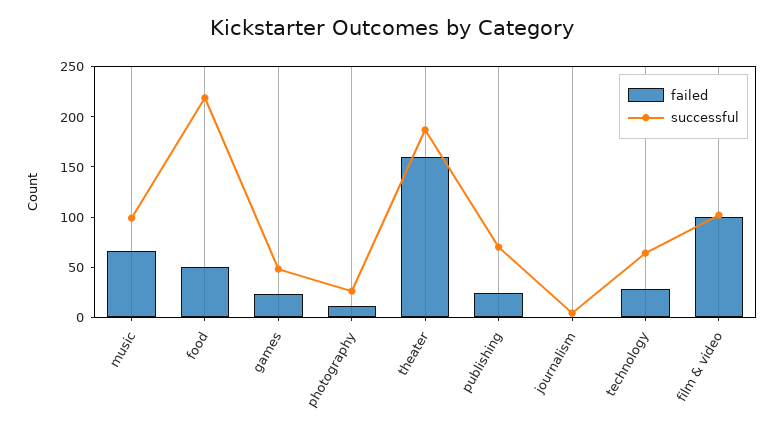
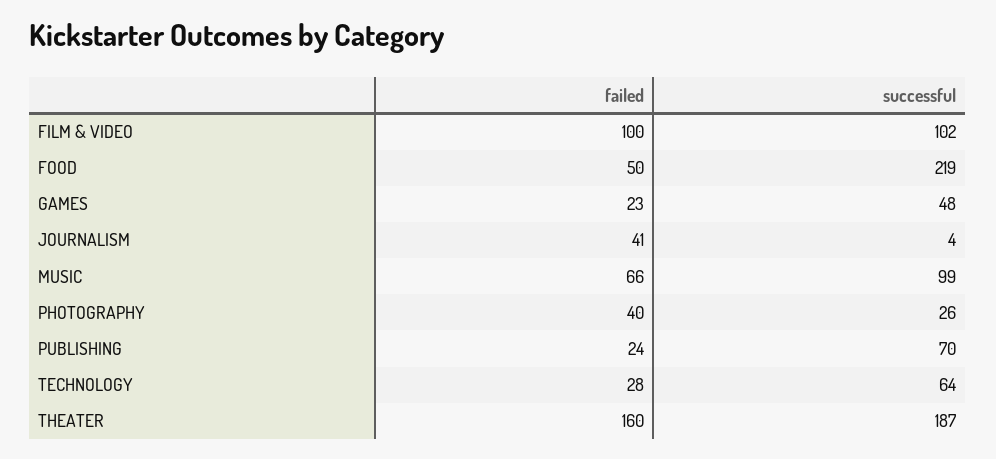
failed, photography: 10 -> 40
failed, journalism: 0 -> 41

